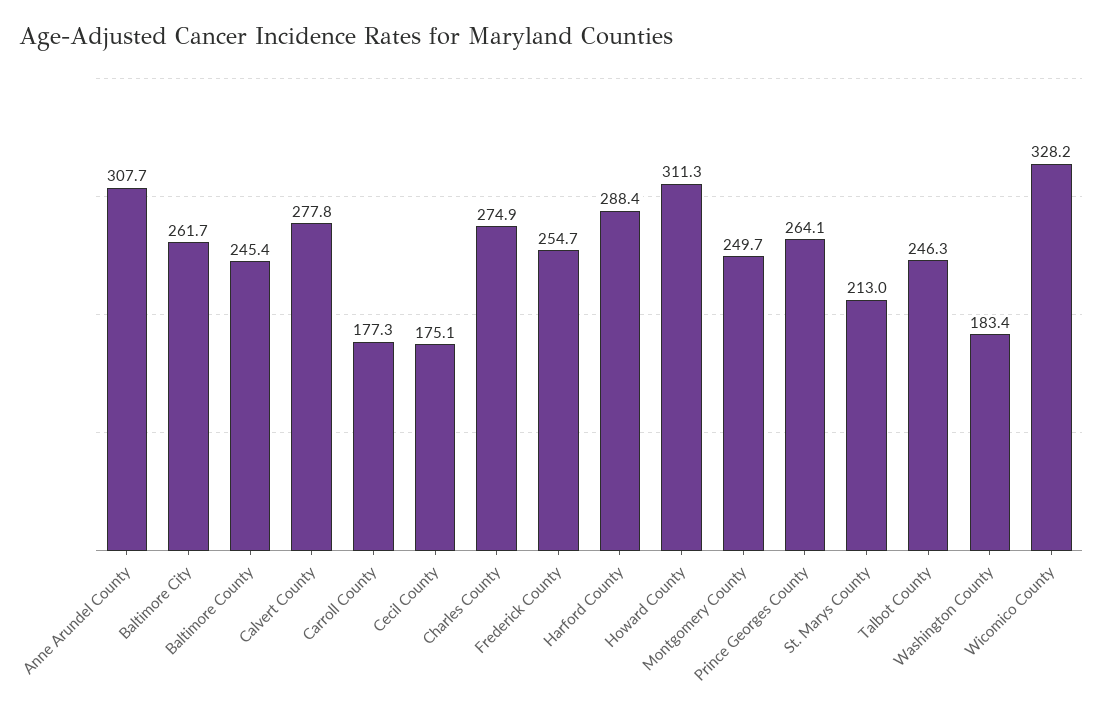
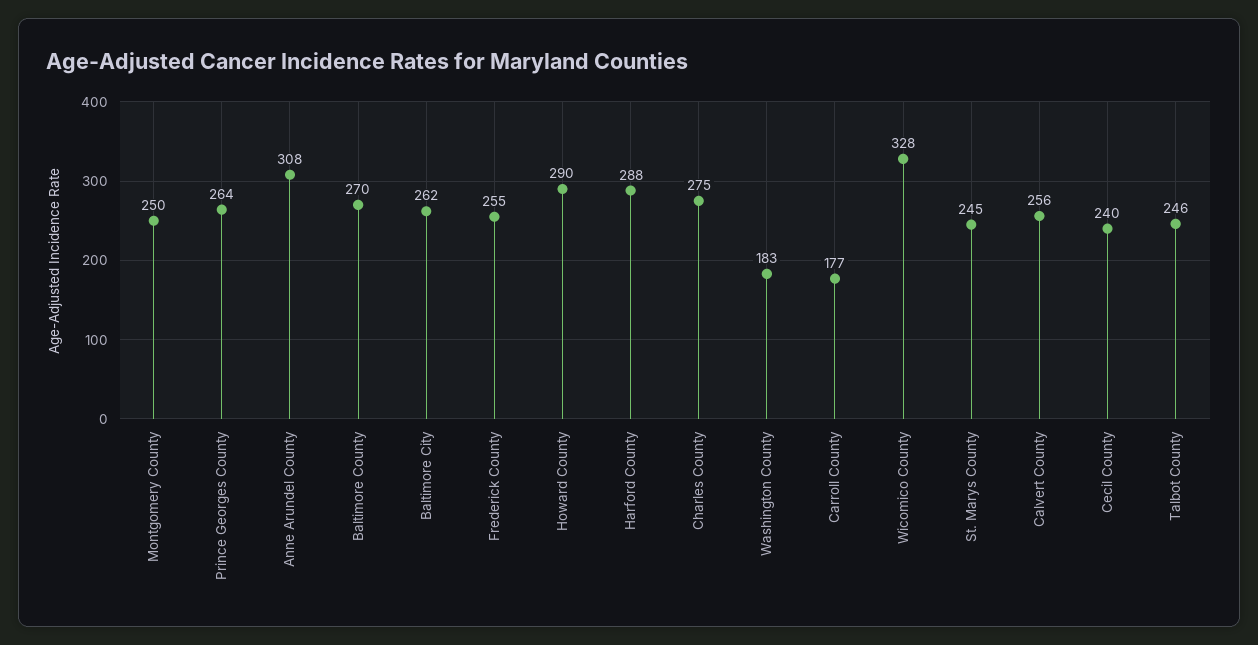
Baltimore County: 245.4 -> 270
Calvert County: 277.8 -> 256
Cecil County: 175.1 -> 240
Howard County: 311.3 -> 290
St. Marys County: 213 -> 245

